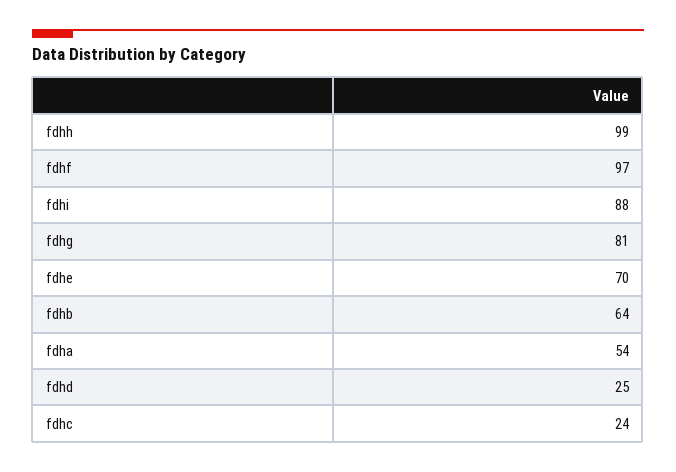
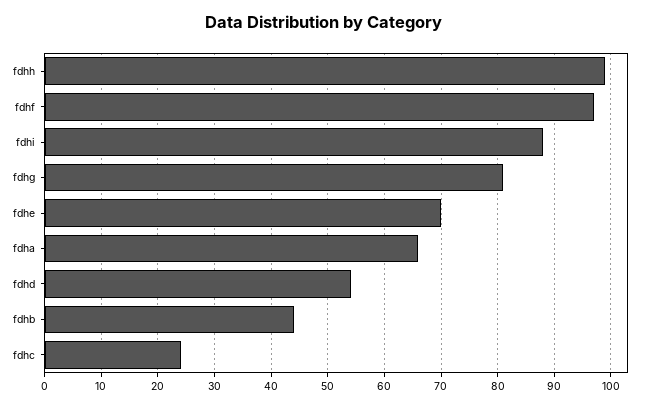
fdhb: 64 -> 45
fdha: 54 -> 65
fdhd: 25 -> 55

